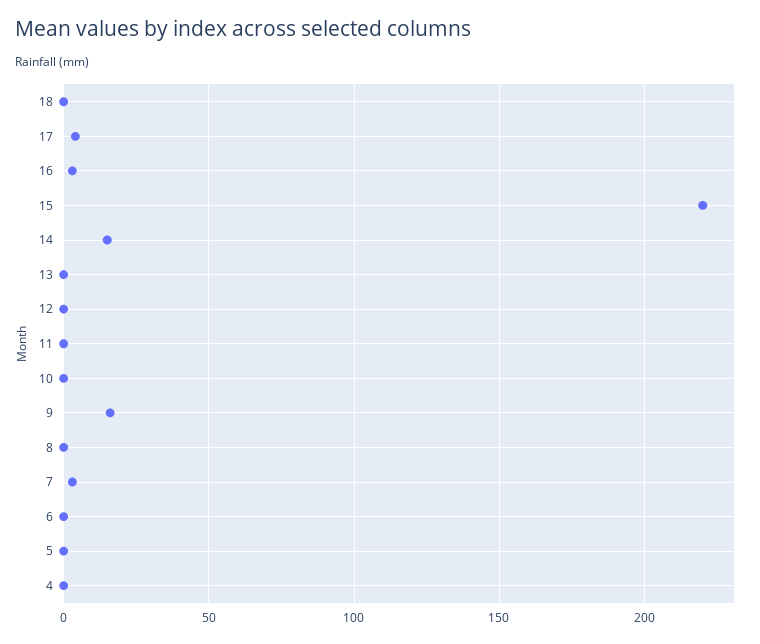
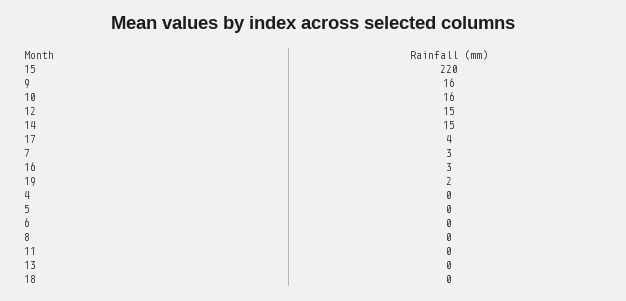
12: 0 -> 15
10: 0 -> 16
19: none -> 2

